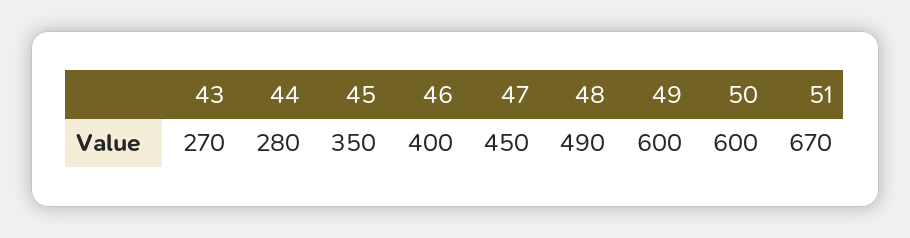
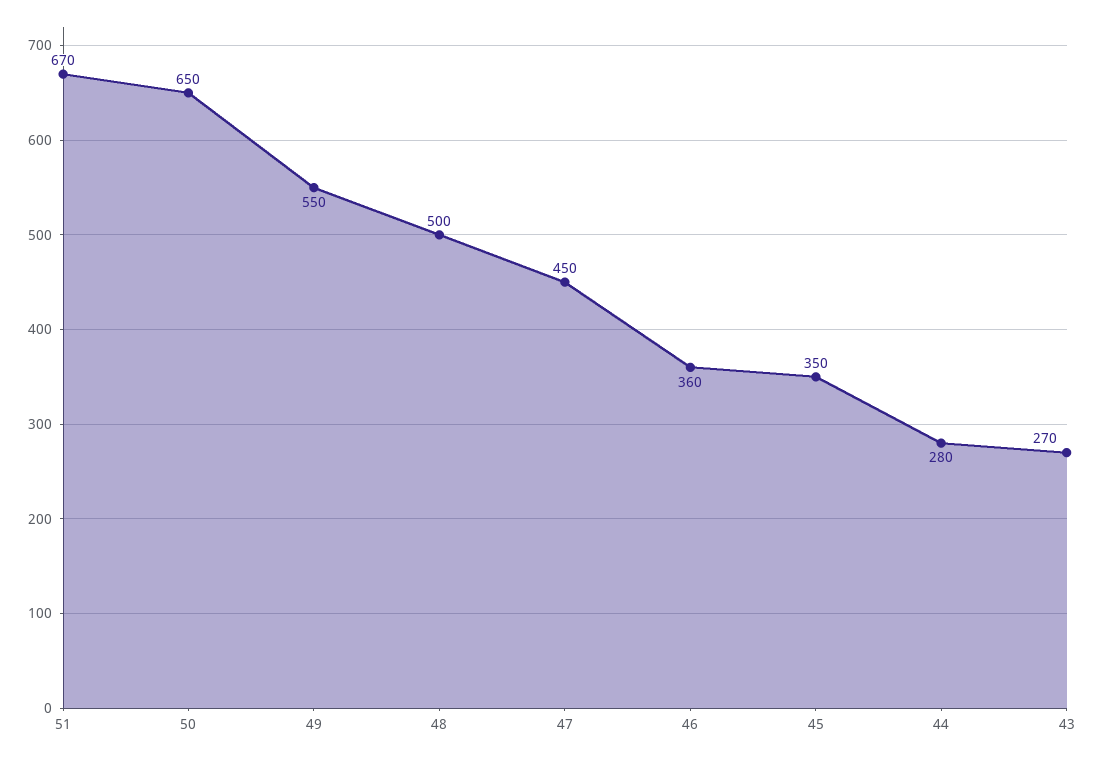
46: 400 -> 360
48: 490 -> 500
49: 600 -> 550
50: 600 -> 650

